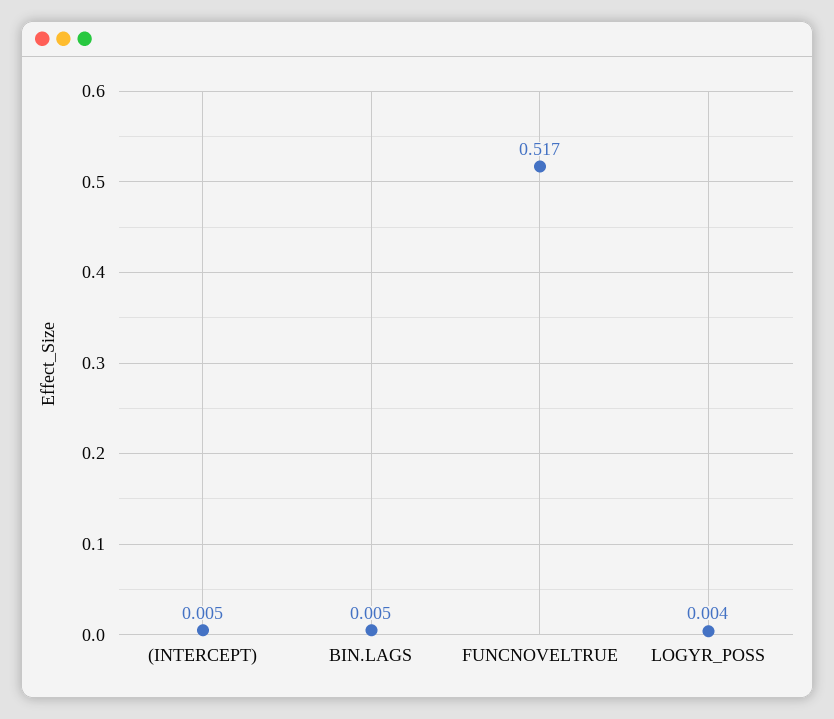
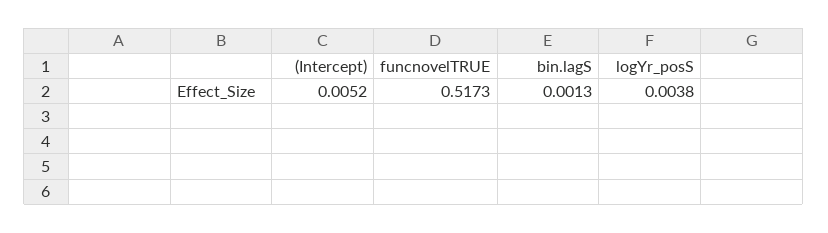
BIN.LAGS: 0.005 -> 0.0013

